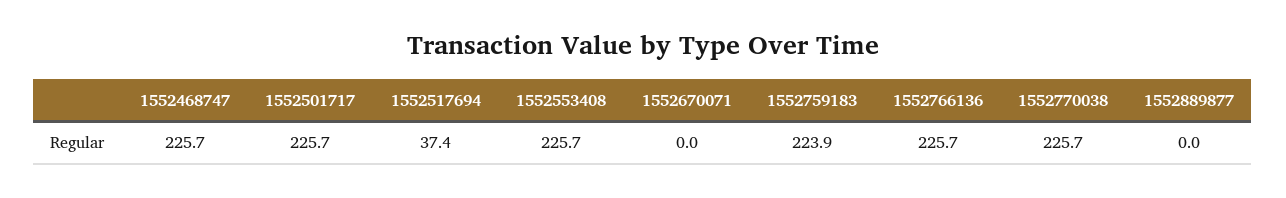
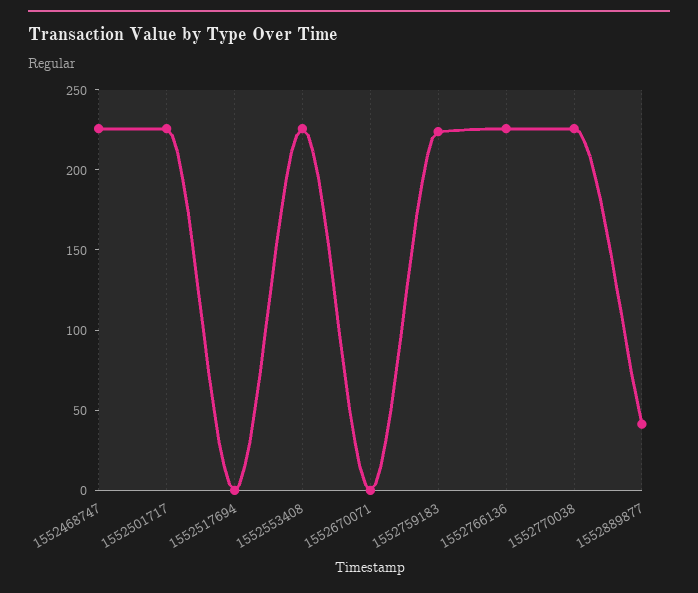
1552517694: 37.4 -> 0
1552889877: 0 -> 40

